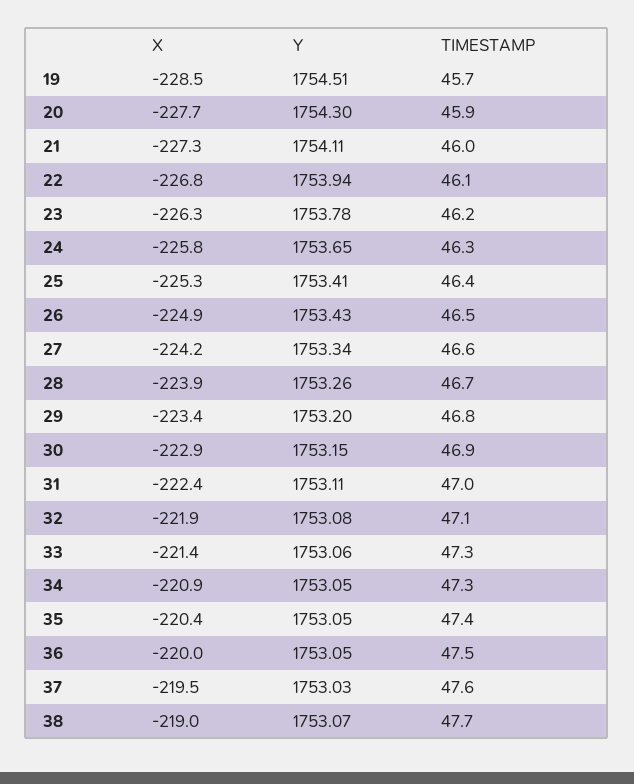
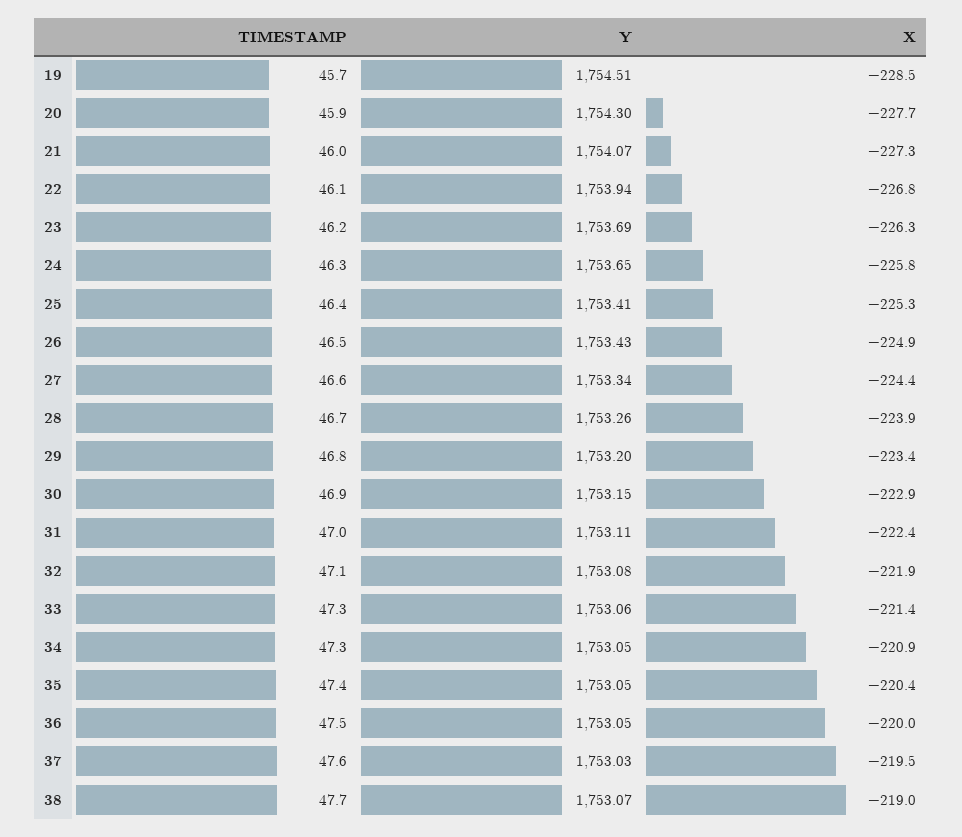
Y, 21: 1754.11 -> 1754.07
Y, 23: 1753.78 -> 1753.69
X, 27: -224.2 -> -224.4

